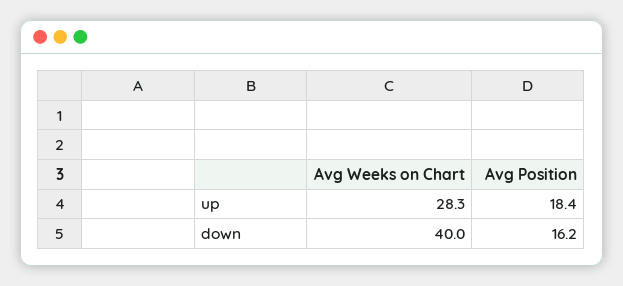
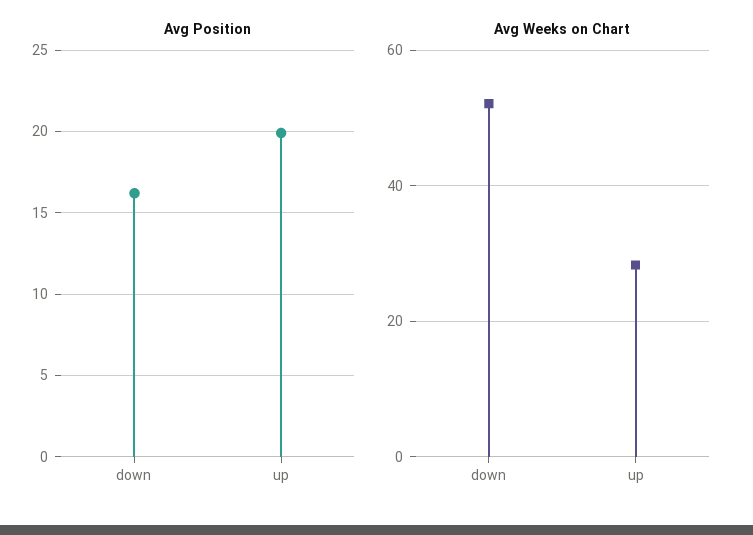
Avg Position, up: 18.4 -> 20
Avg Weeks on Chart, down: 40 -> 52

